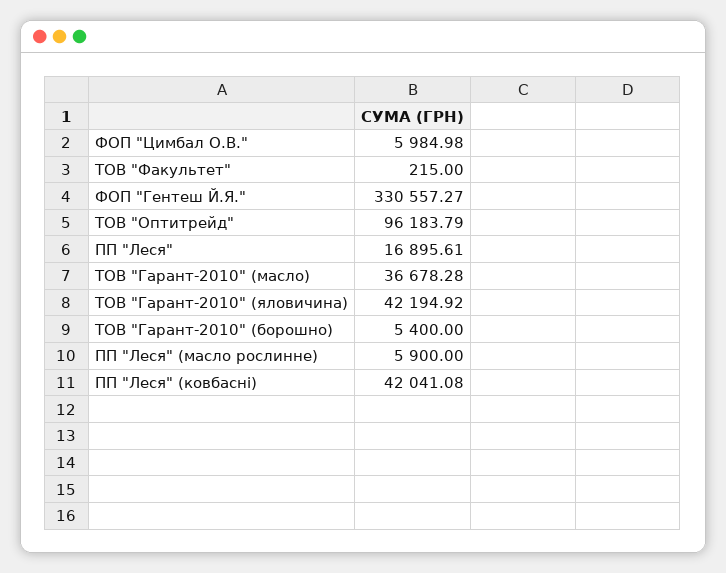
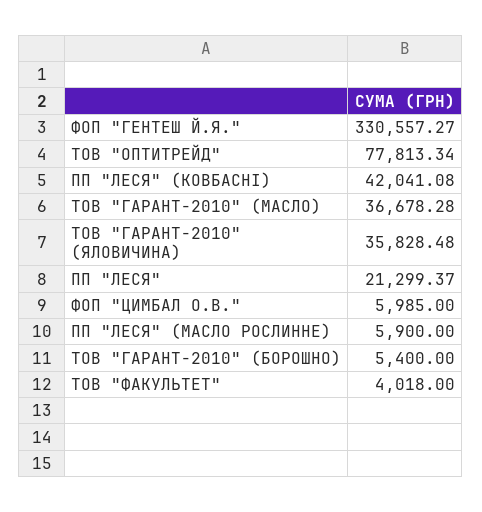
ФОП "Цимбал О.В.": 5984.98 -> 5985
ТОВ "Факультет": 215 -> 4018
ТОВ "Оптитрейд": 96183.79 -> 77813.34
ПП "Леся": 16895.61 -> 21299.37
ТОВ "Гарант-2010" (яловичина): 42194.92 -> 35828.48

